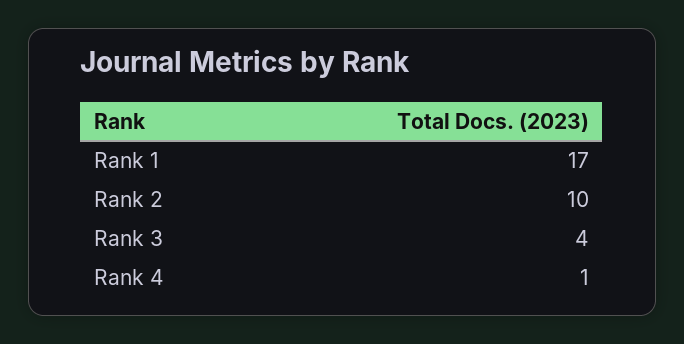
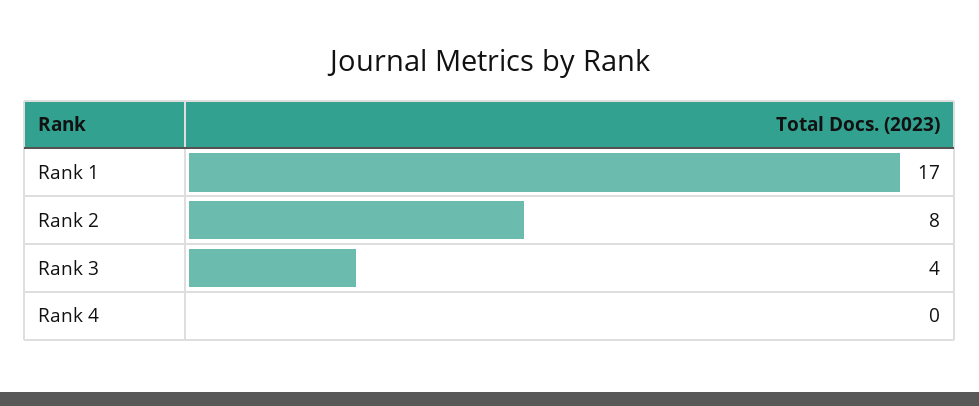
Rank 2: 10 -> 8
Rank 4: 1 -> 0

